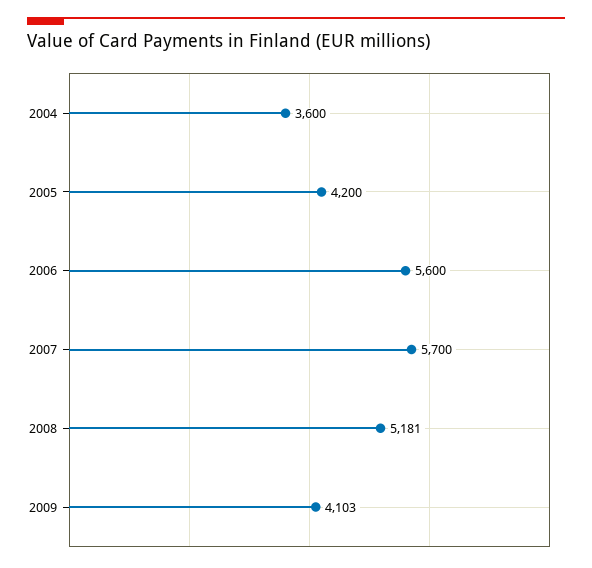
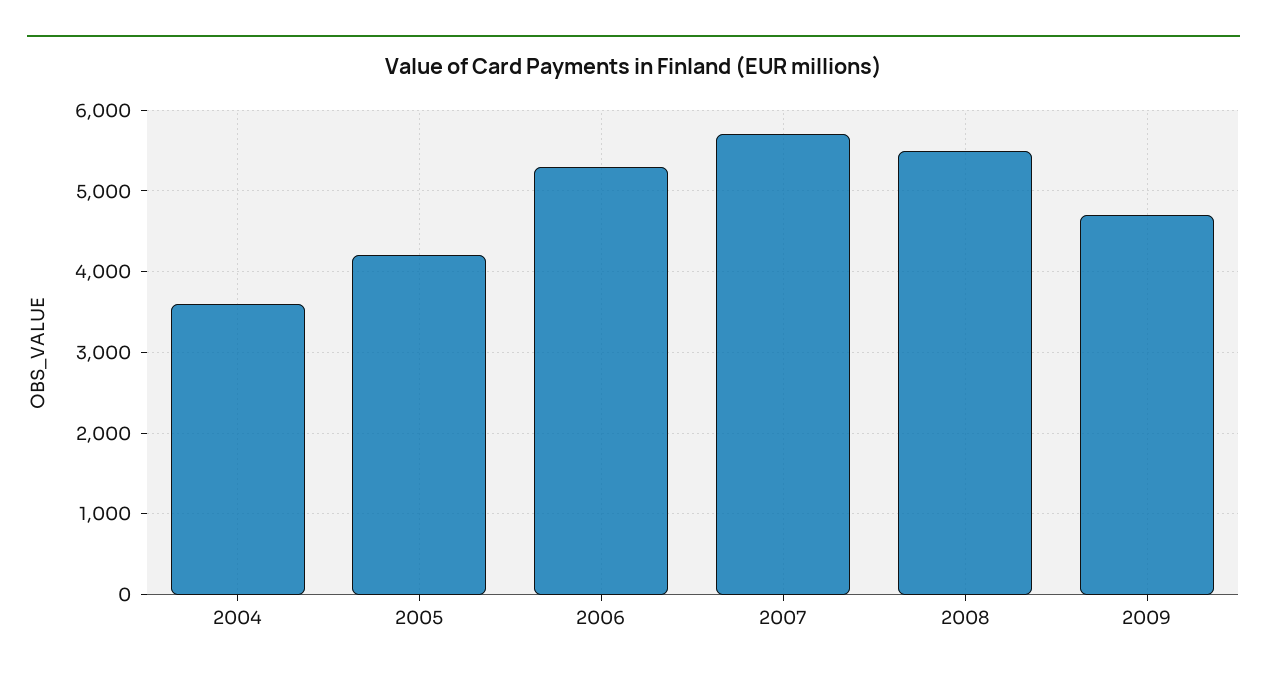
2006: 5600 -> 5300
2008: 5181 -> 5500
2009: 4103 -> 4700

